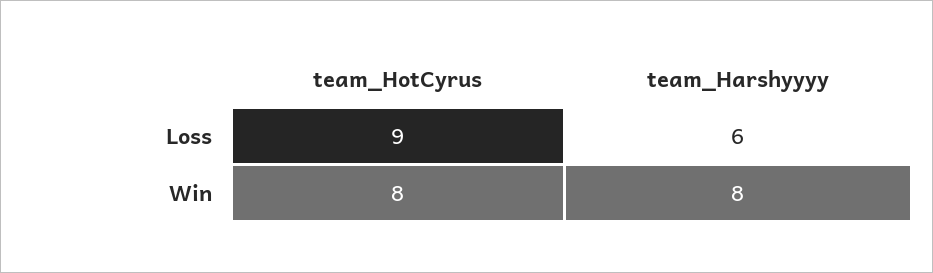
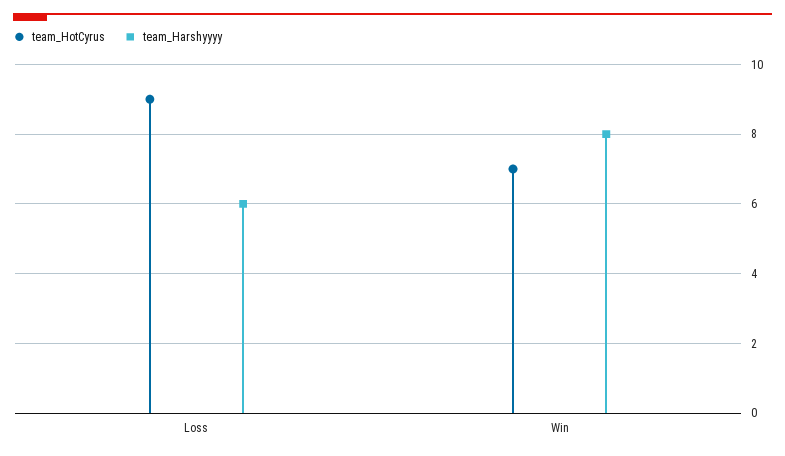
team_HotCyrus, Win: 8 -> 7

